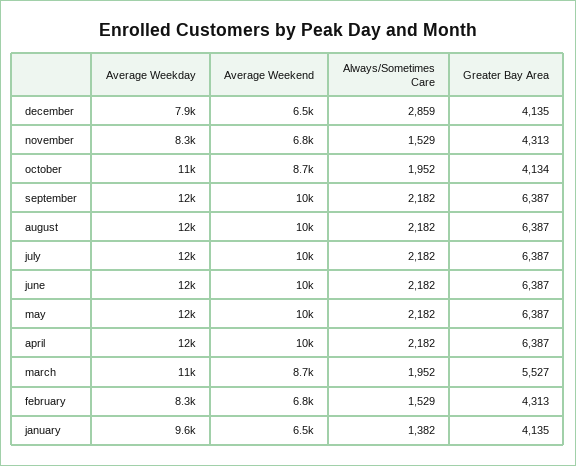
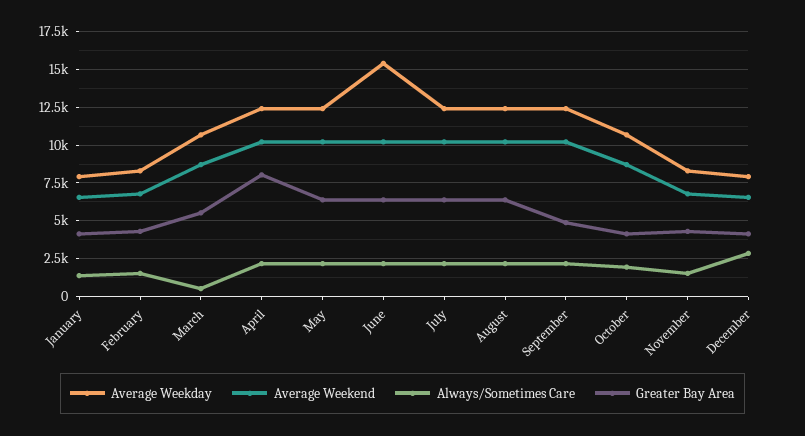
Greater Bay Area, september: 6387 -> 5000
Average Weekday, june: 12000 -> 15500
Greater Bay Area, april: 6387 -> 8000
Always/Sometimes Care, march: 1952 -> 500
Average Weekday, january: 9600 -> 8000

